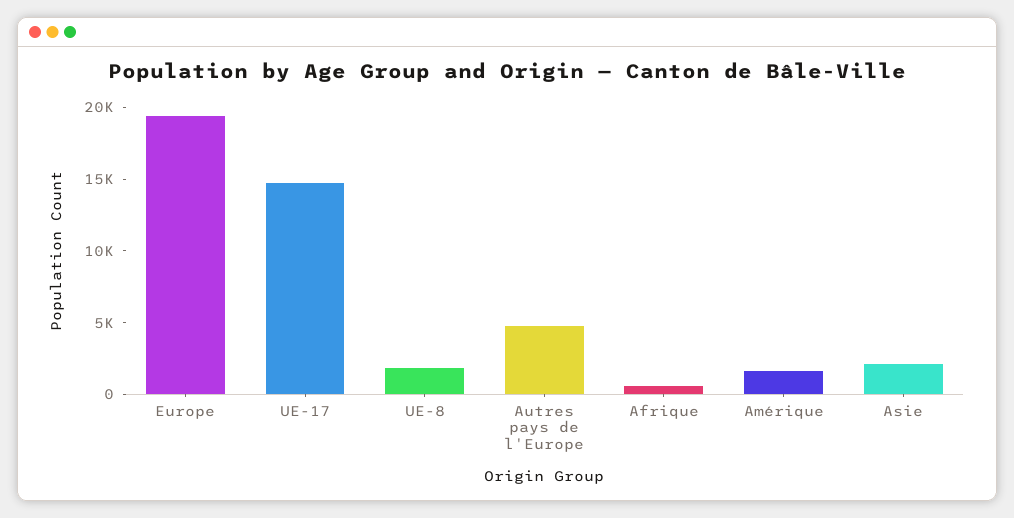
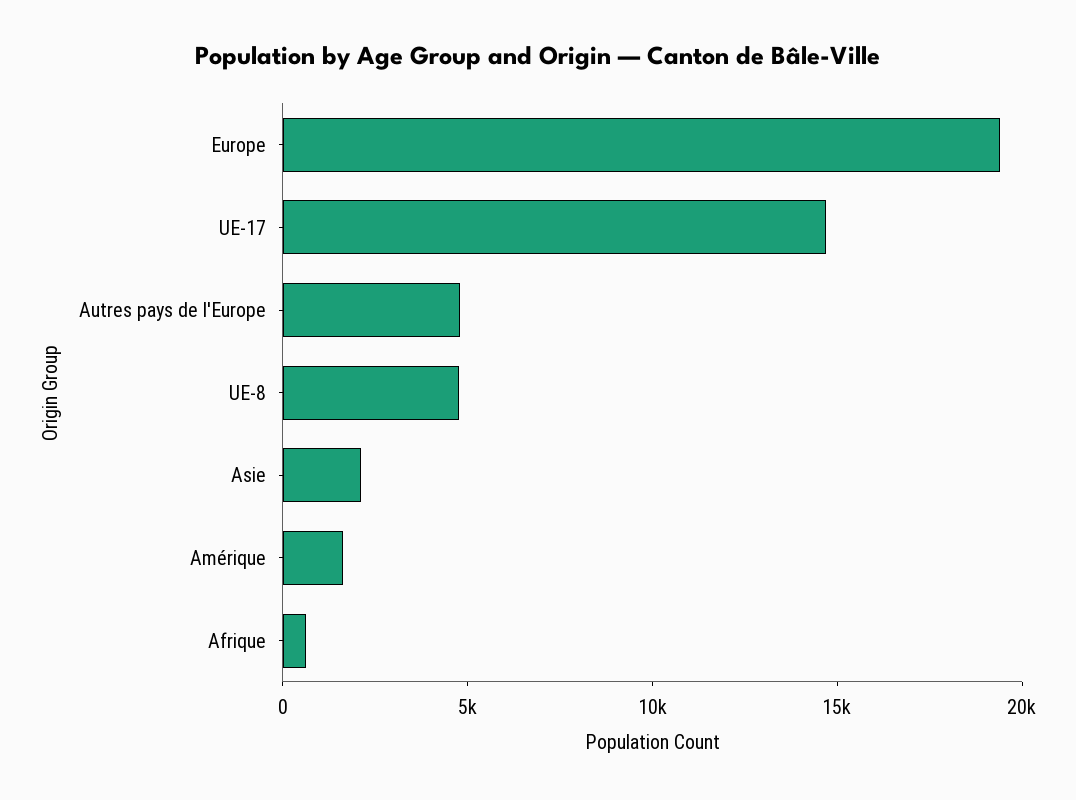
UE-8: 2000 -> 5000

